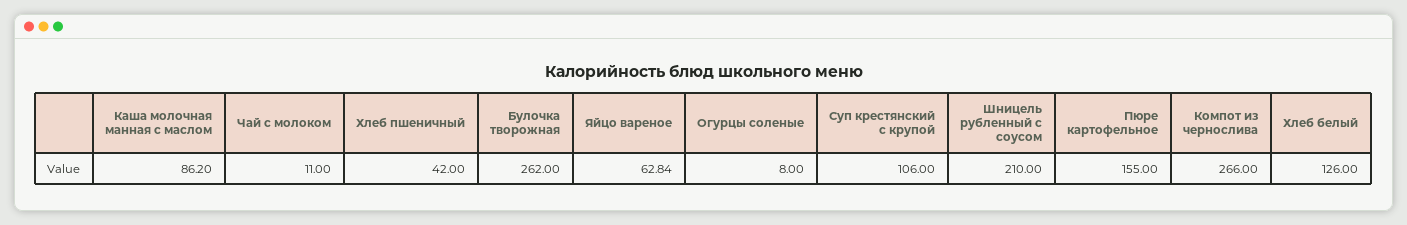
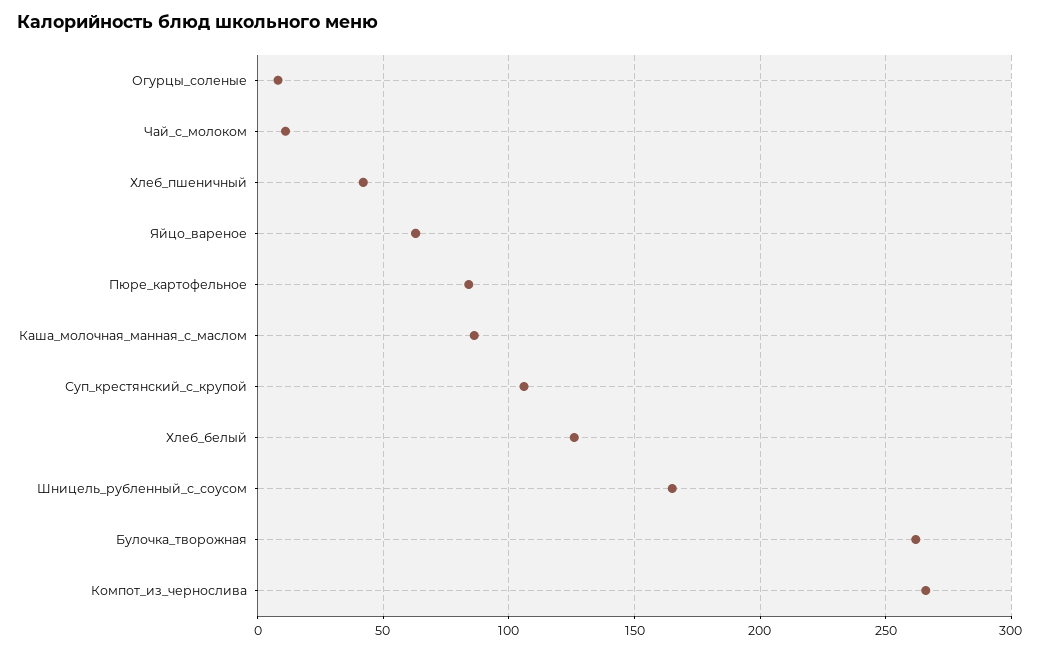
Шницель рубленный с соусом: 210 -> 165
Пюре картофельное: 155 -> 85

